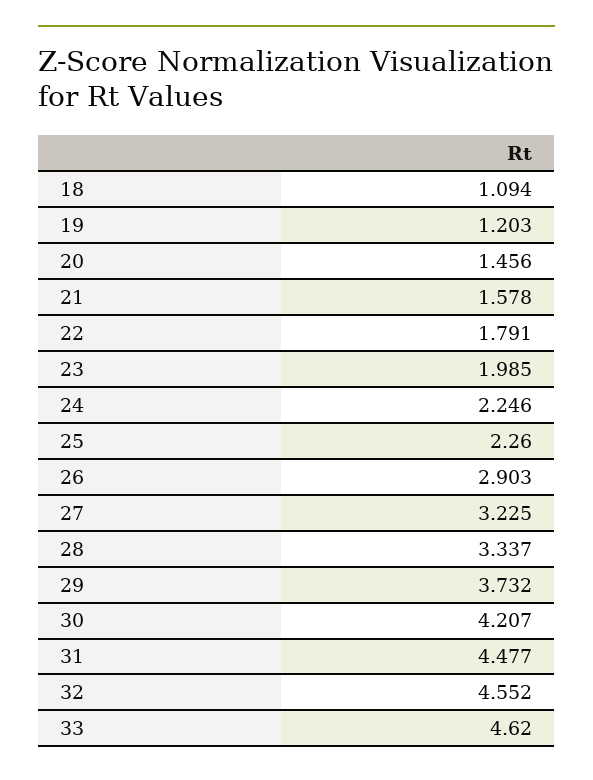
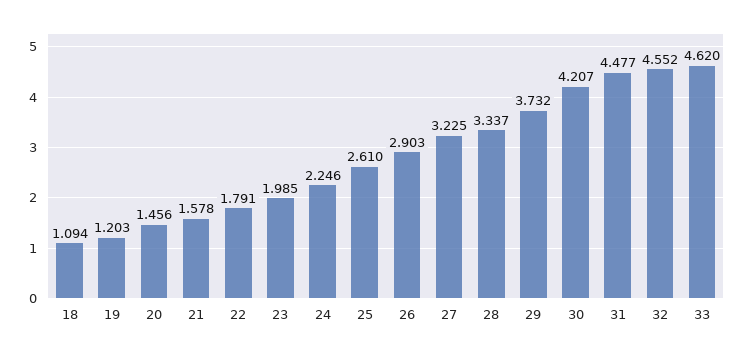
25: 2.26 -> 2.61

